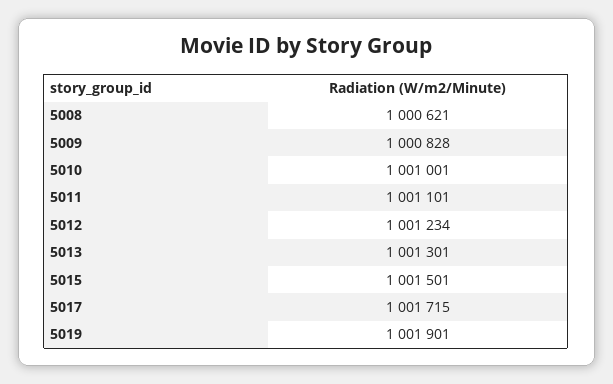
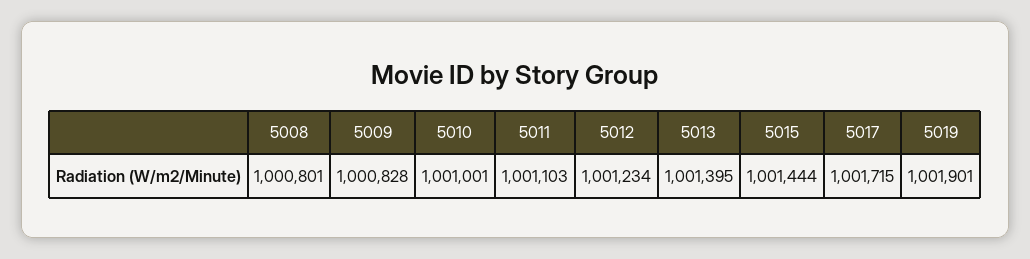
5008: 1000621 -> 1000801
5011: 1001101 -> 1001103
5013: 1001301 -> 1001395
5015: 1001501 -> 1001444

